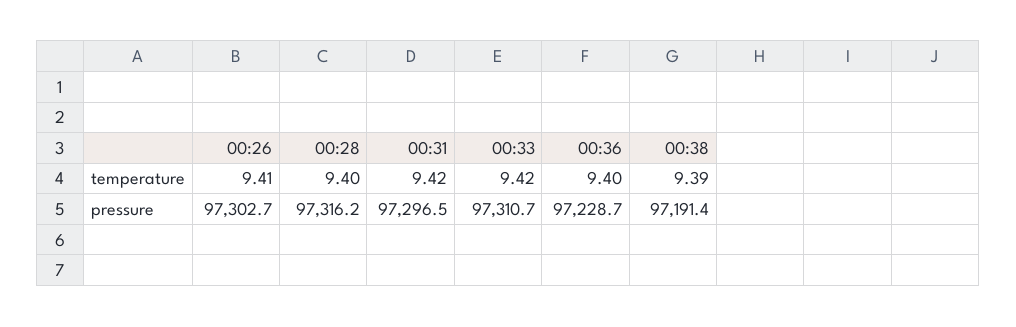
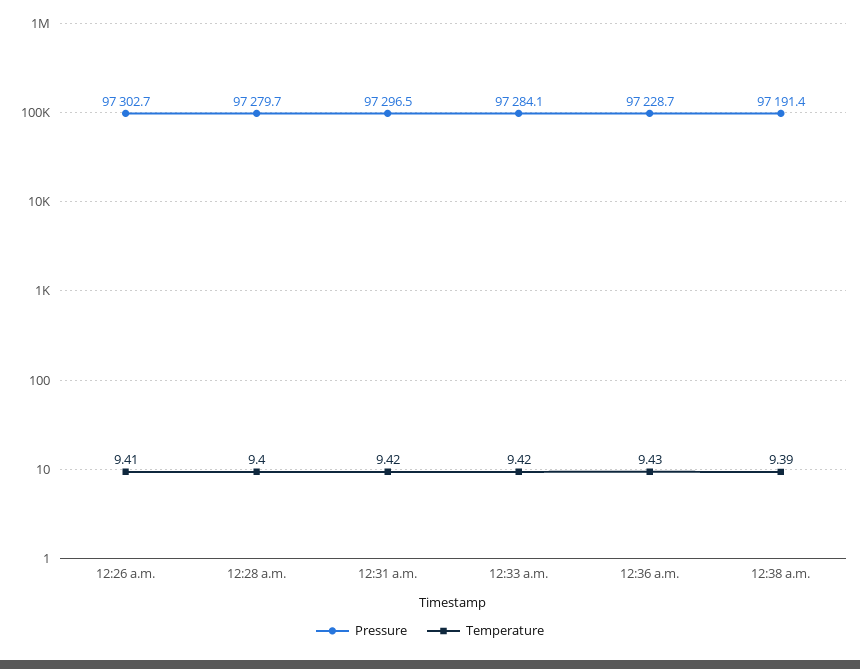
temperature, 00:36: 9.4 -> 9.43
pressure, 00:28: 97316.2 -> 97279.7
pressure, 00:33: 97310.7 -> 97284.1

